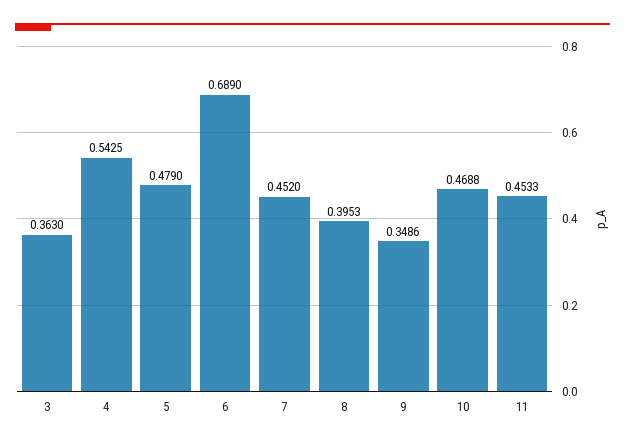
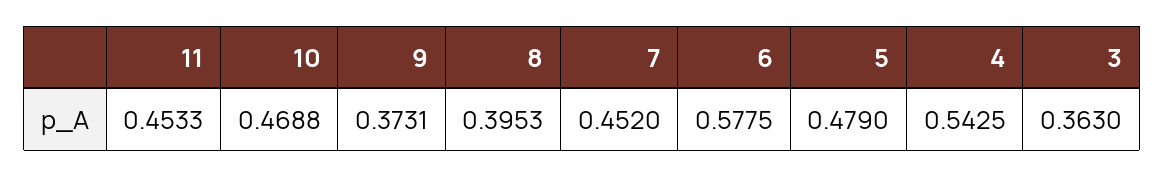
6: 0.689 -> 0.5775
9: 0.3486 -> 0.3731

